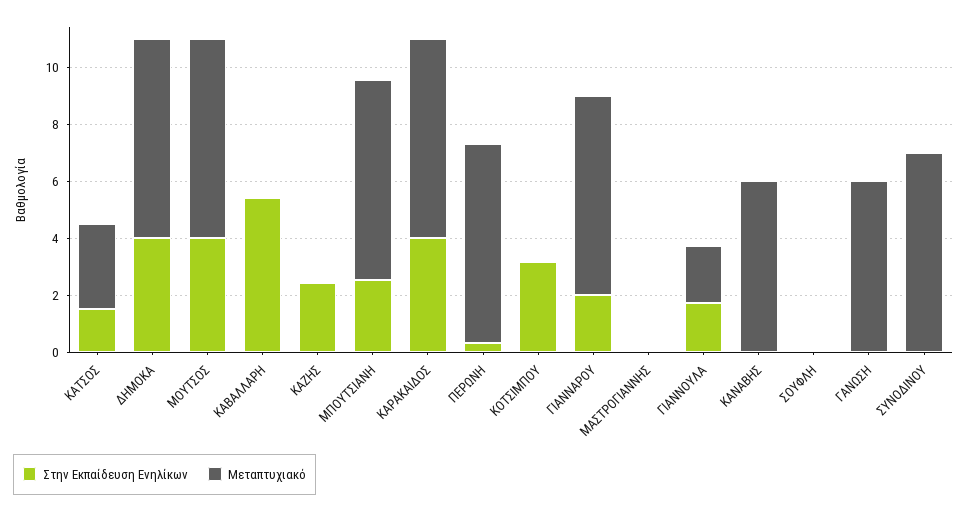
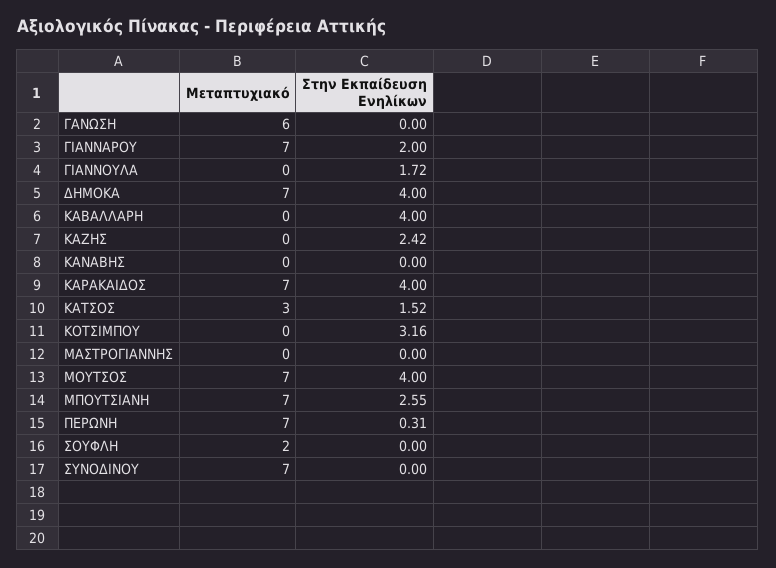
Στην Εκπαίδευση Ενηλίκων, ΚΑΒΑΛΛΑΡΗ: 5.5 -> 4
Μεταπτυχιακό, ΓΙΑΝΝΟΥΛΑ: 2 -> 0
Μεταπτυχιακό, ΚΑΝΑΒΗΣ: 6 -> 0
Μεταπτυχιακό, ΣΟΥΦΛΗ: 0 -> 2

